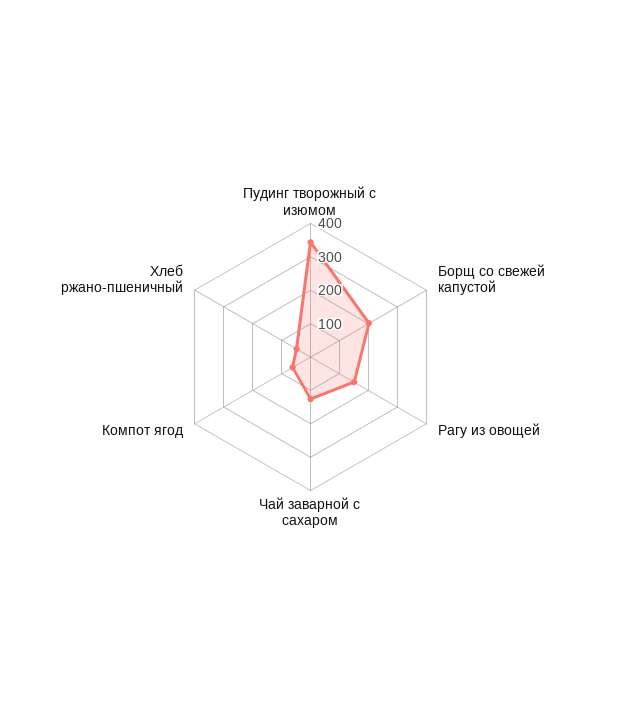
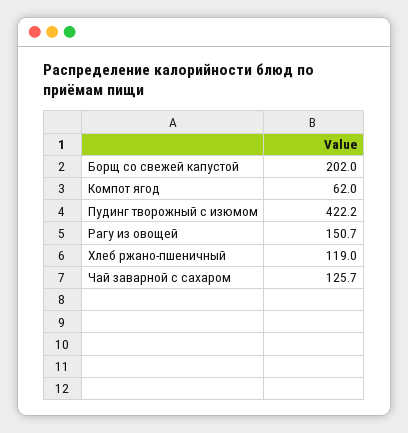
Пудинг творожный с изюмом: 350 -> 422.2
Хлеб ржано-пшеничный: 50 -> 119

